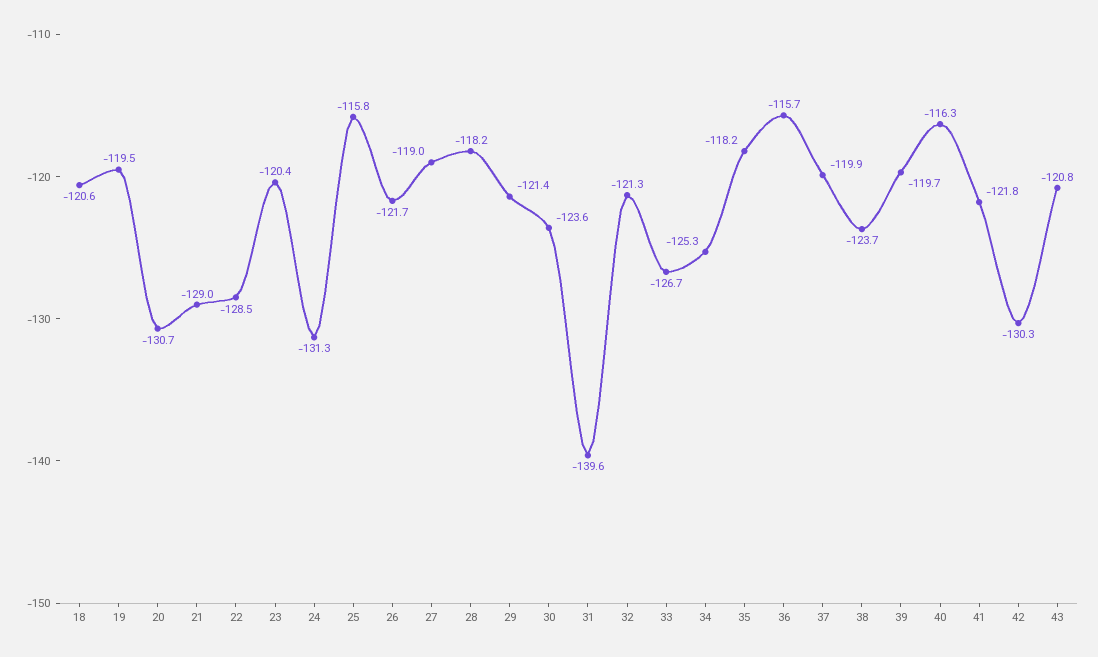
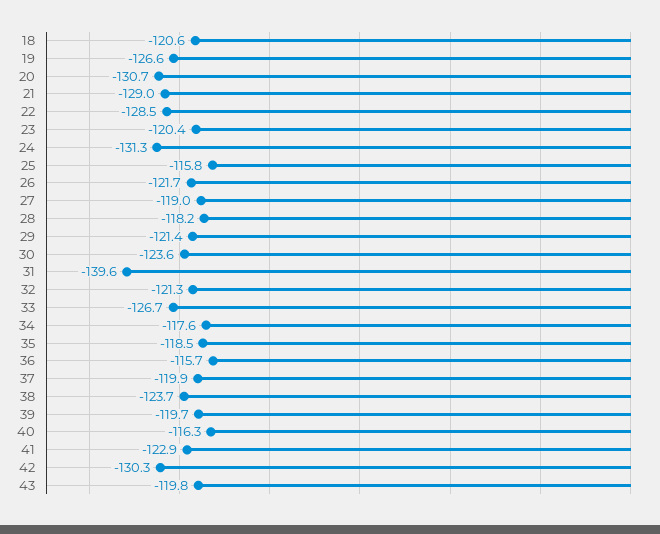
19: -119.5 -> -126.6
34: -125.3 -> -117.6
35: -118.2 -> -118.5
41: -121.8 -> -122.9
43: -120.8 -> -119.8

